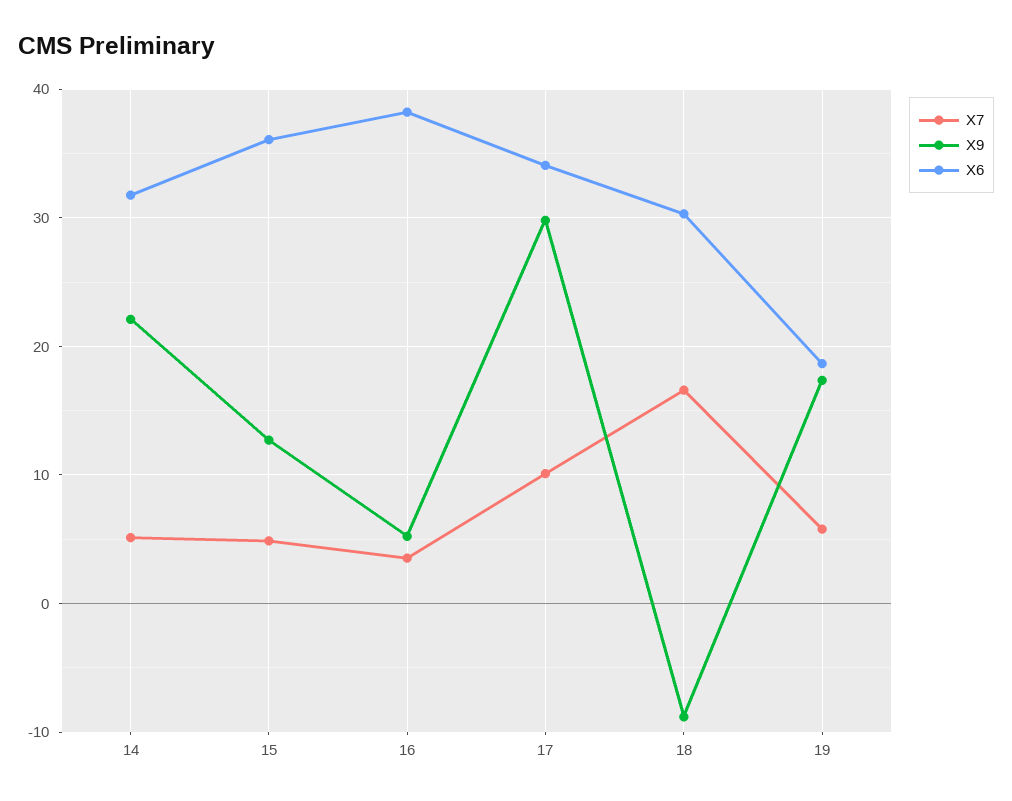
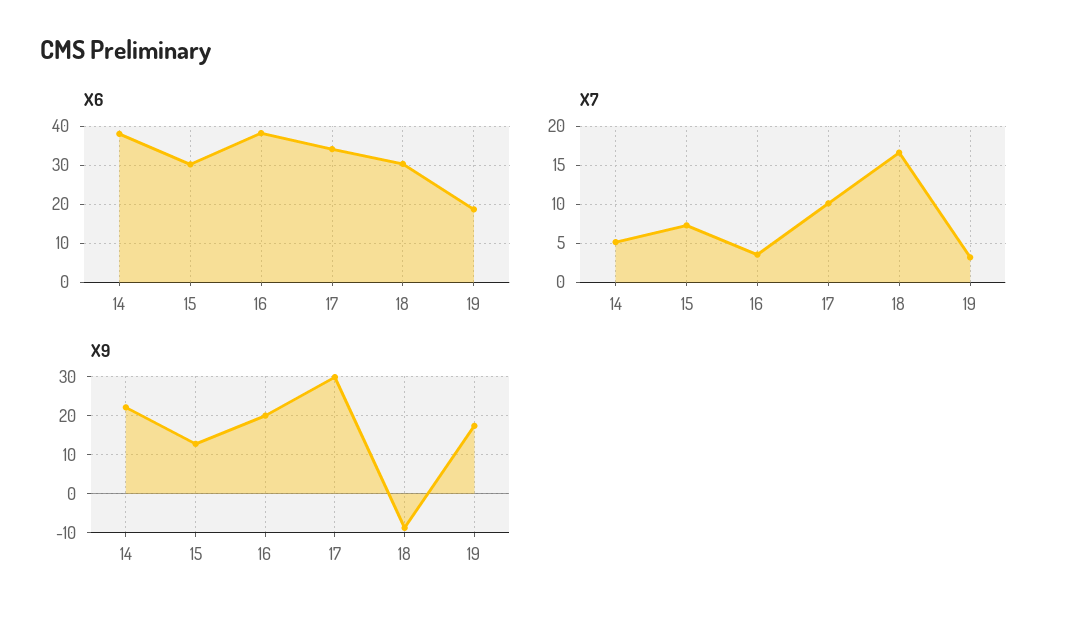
X6, 14: 32 -> 38
X7, 15: 5 -> 7
X6, 15: 36 -> 30
X9, 16: 5 -> 20
X7, 19: 6 -> 3

